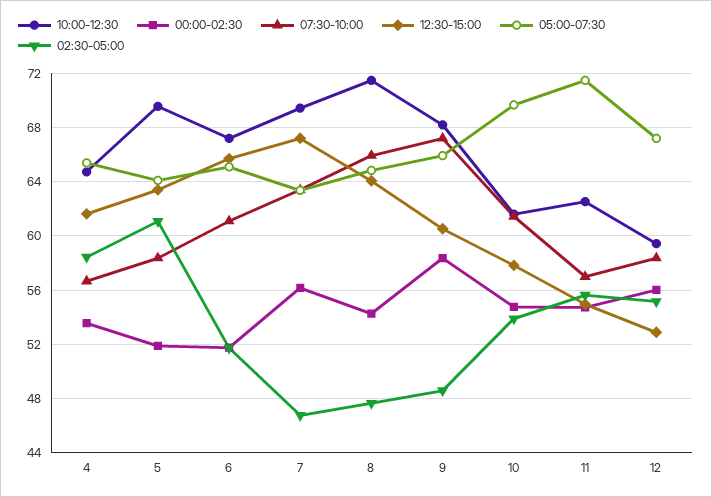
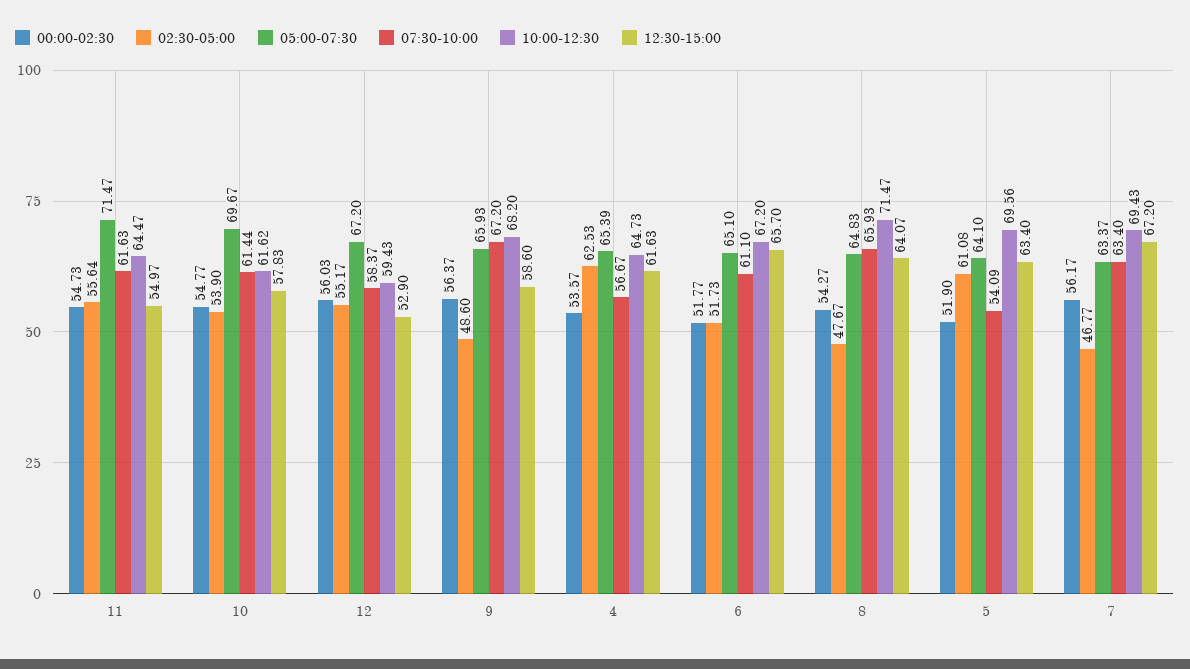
02:30-05:00, 4: 58.5 -> 62.53
07:30-10:00, 5: 58.5 -> 54.09
00:00-02:30, 9: 58.5 -> 56.37
12:30-15:00, 9: 60.5 -> 58.6
10:00-12:30, 11: 62.5 -> 64.47
07:30-10:00, 11: 57 -> 61.63

